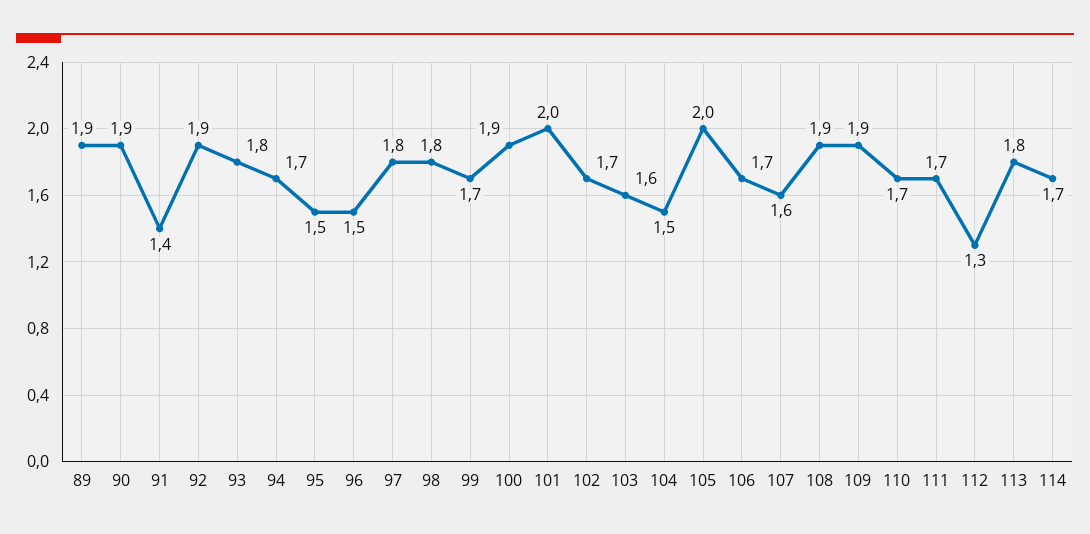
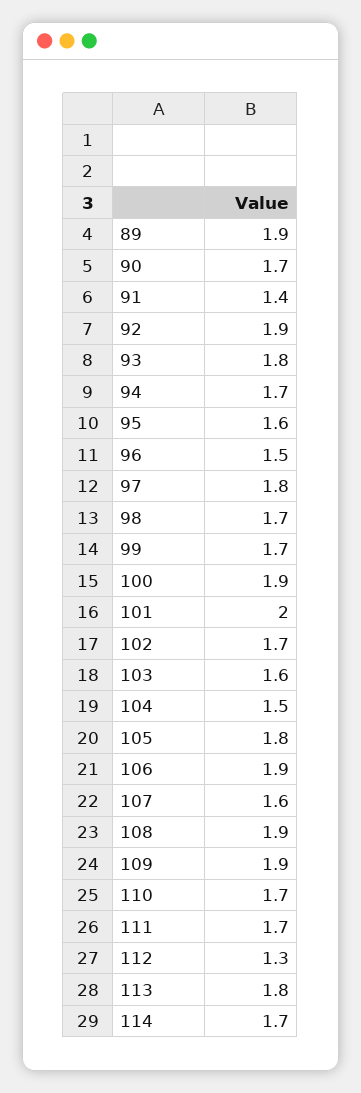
90: 1.9 -> 1.7
95: 1.5 -> 1.6
98: 1.8 -> 1.7
105: 2 -> 1.8
106: 1.7 -> 1.9

